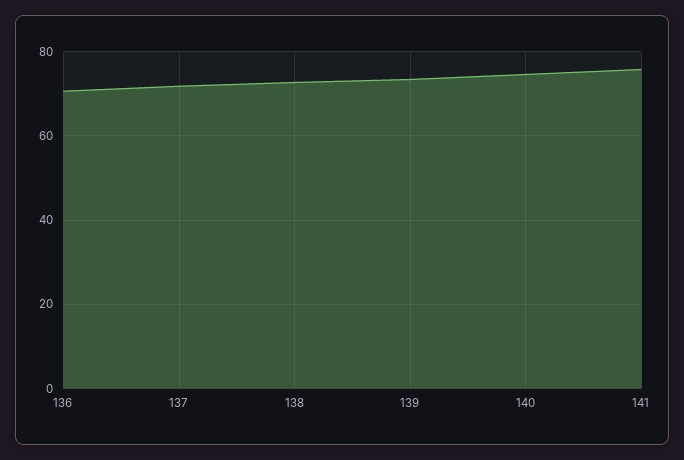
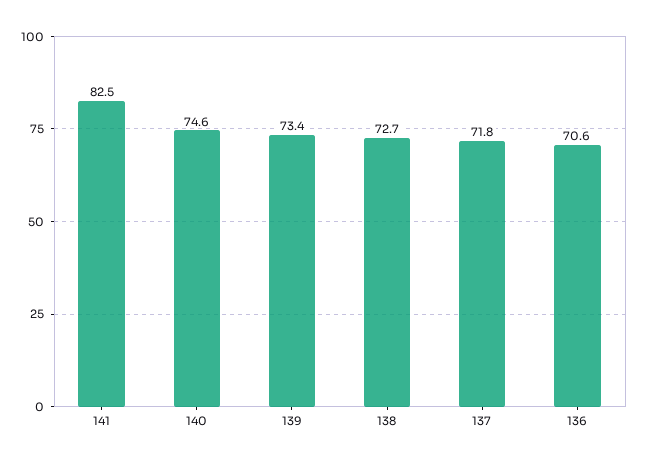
141: 76 -> 82.5

